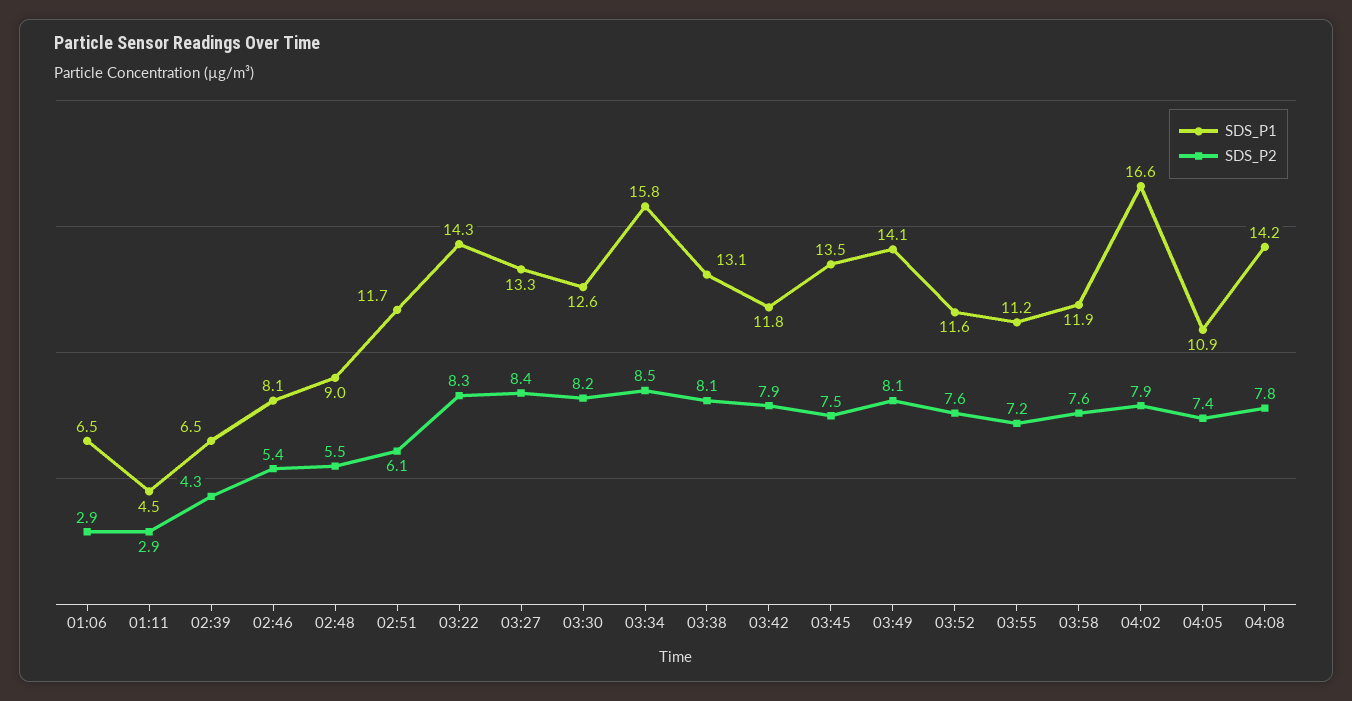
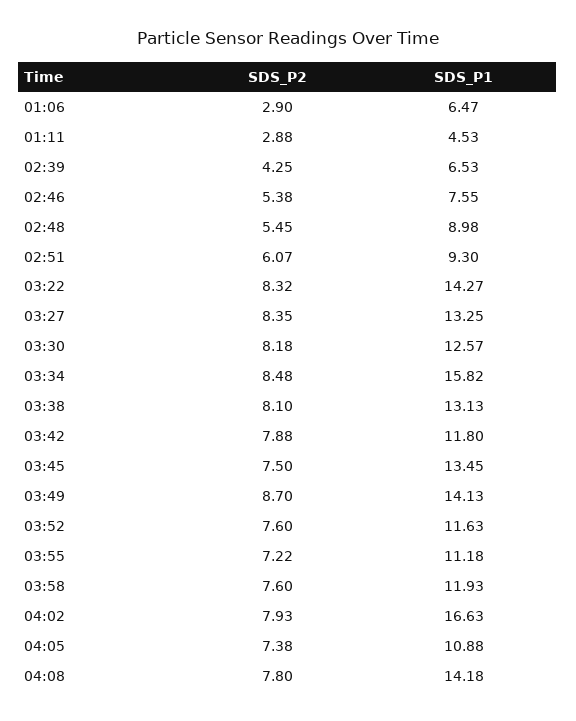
SDS_P1, 02:46: 8.1 -> 7.55
SDS_P1, 02:51: 11.7 -> 9.3
SDS_P2, 03:49: 8.1 -> 8.7

